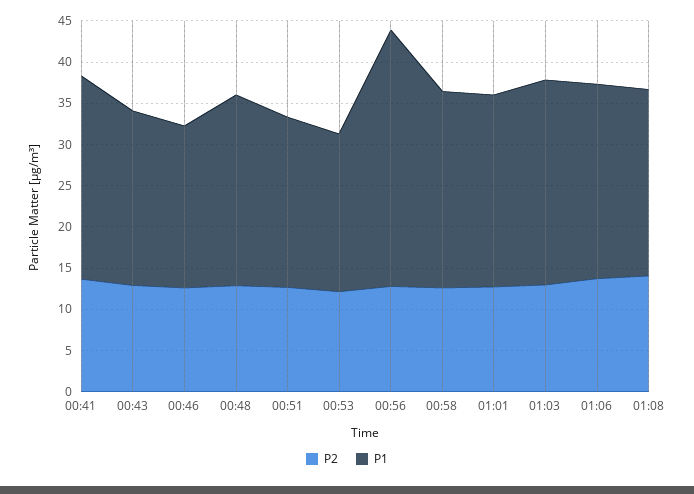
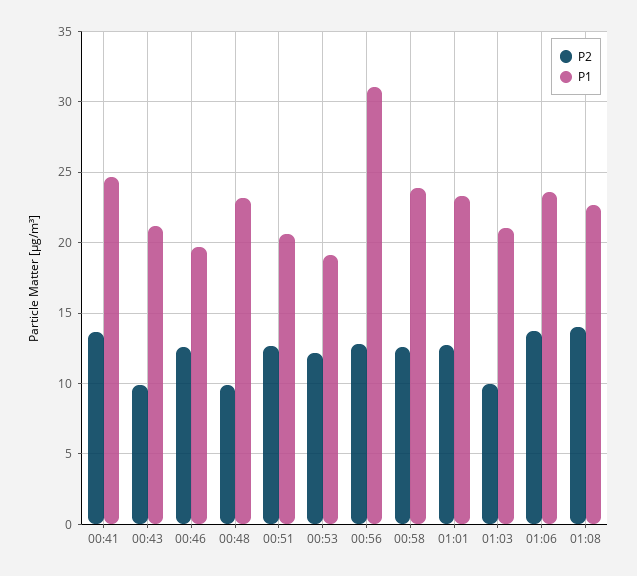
P2, 00:43: 13 -> 10
P2, 00:48: 13 -> 10
P2, 01:03: 13 -> 10
P1, 01:03: 25 -> 21

